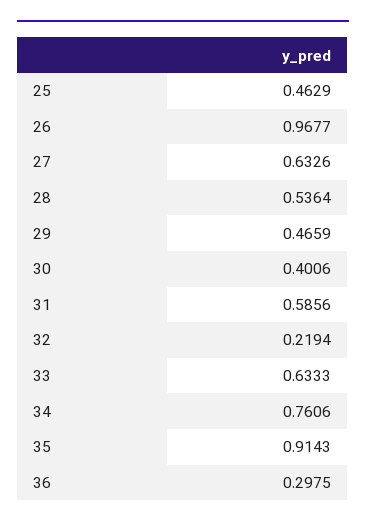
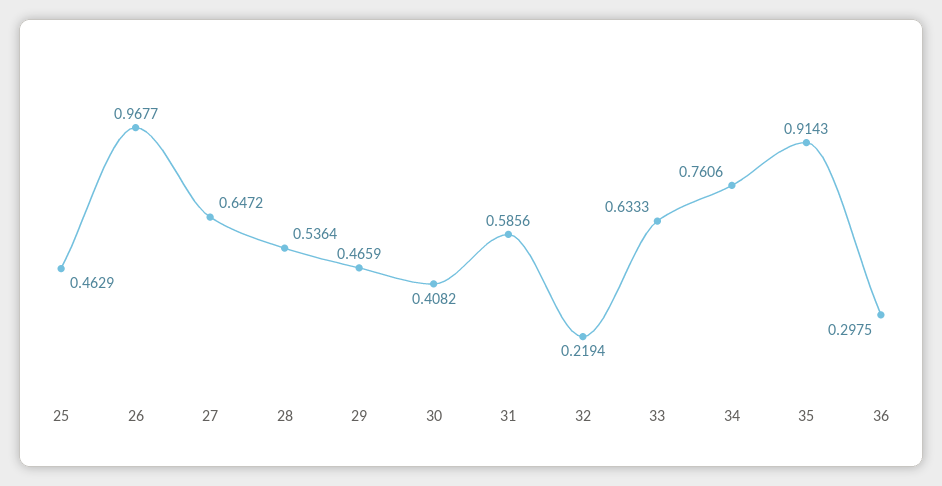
27: 0.6326 -> 0.6472
30: 0.4006 -> 0.4082

